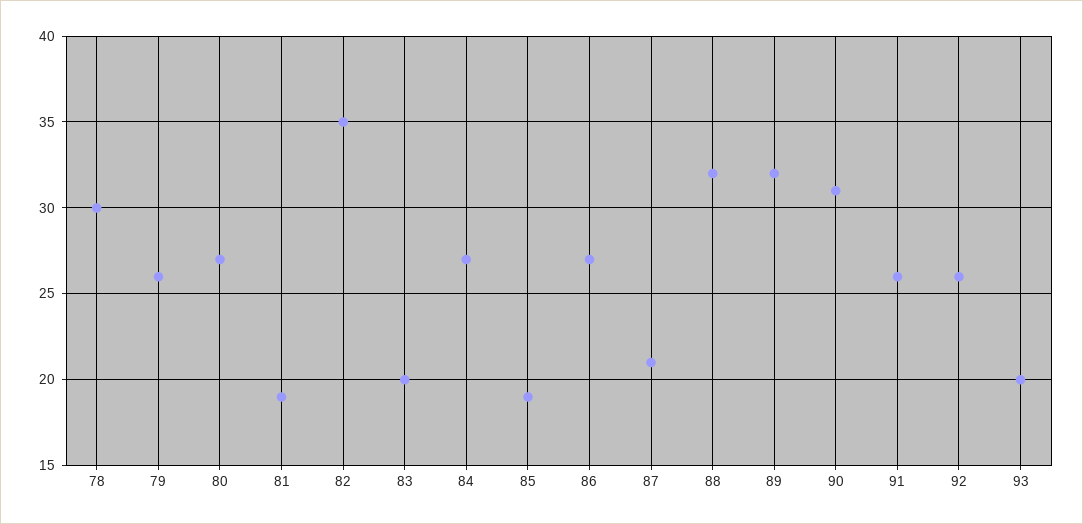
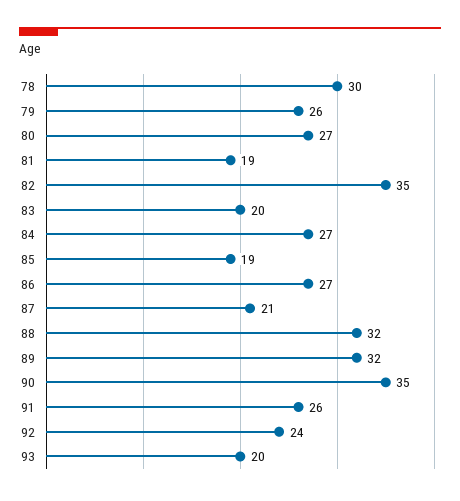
90: 31 -> 35
92: 26 -> 24

